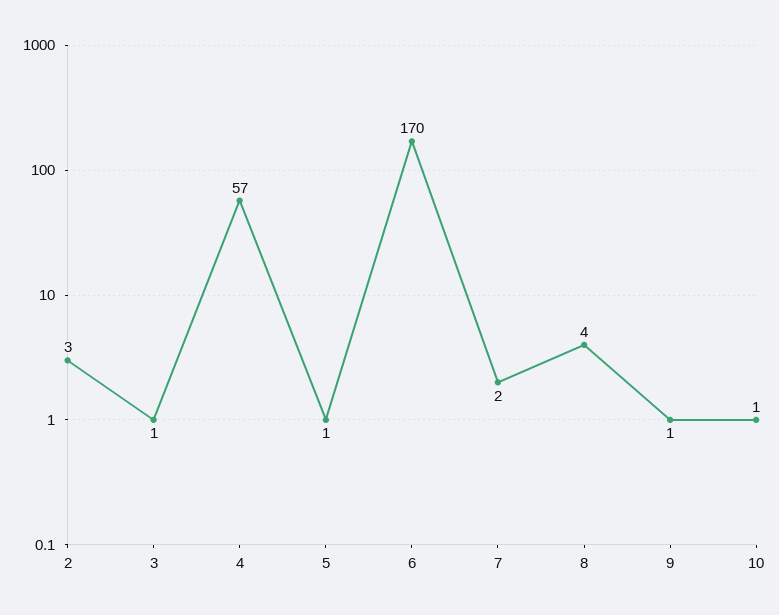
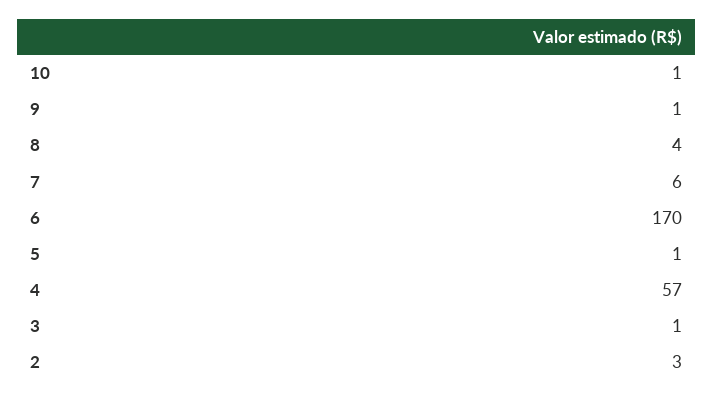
7: 2 -> 6

